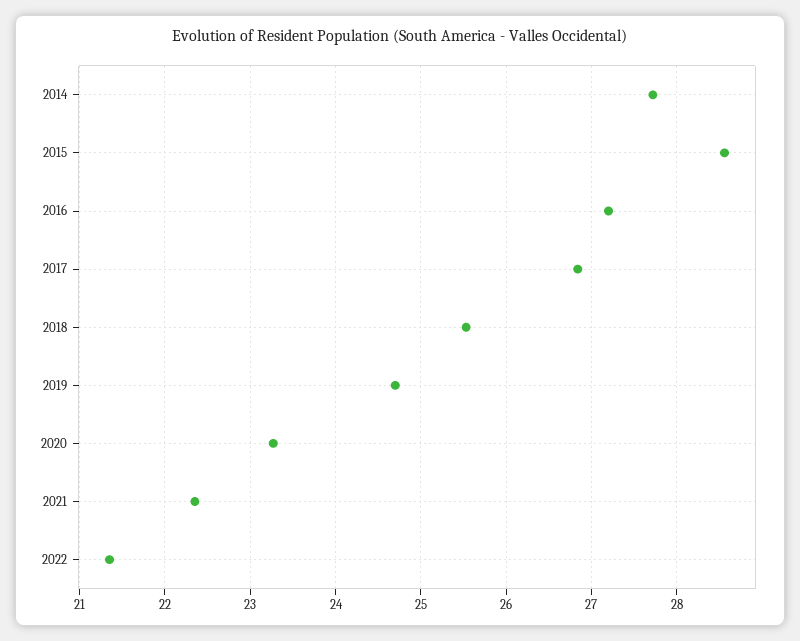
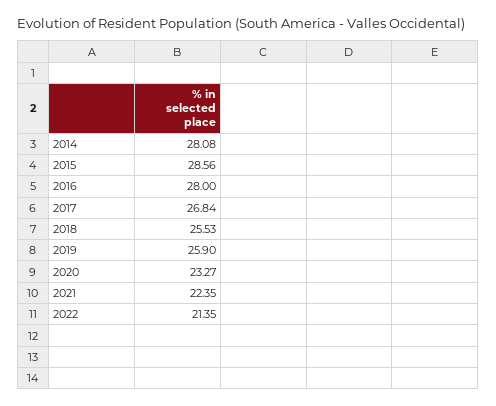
2014: 27.7 -> 28.08
2016: 27.2 -> 28
2019: 24.7 -> 25.9

